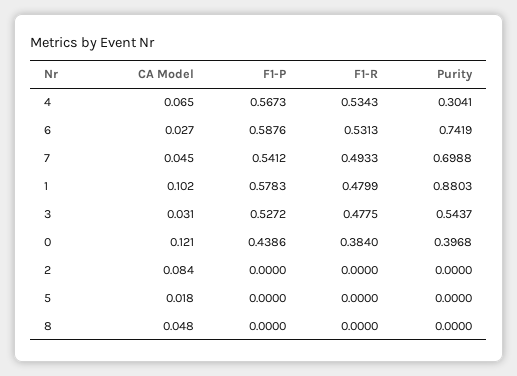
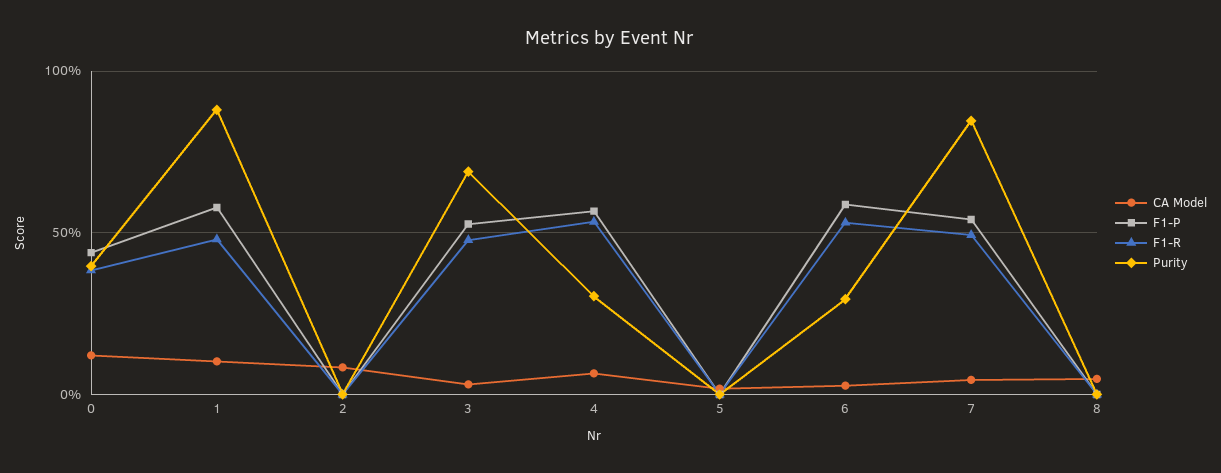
Purity, 6: 0.7419 -> 0.3
Purity, 7: 0.6988 -> 0.85
Purity, 3: 0.5437 -> 0.7

